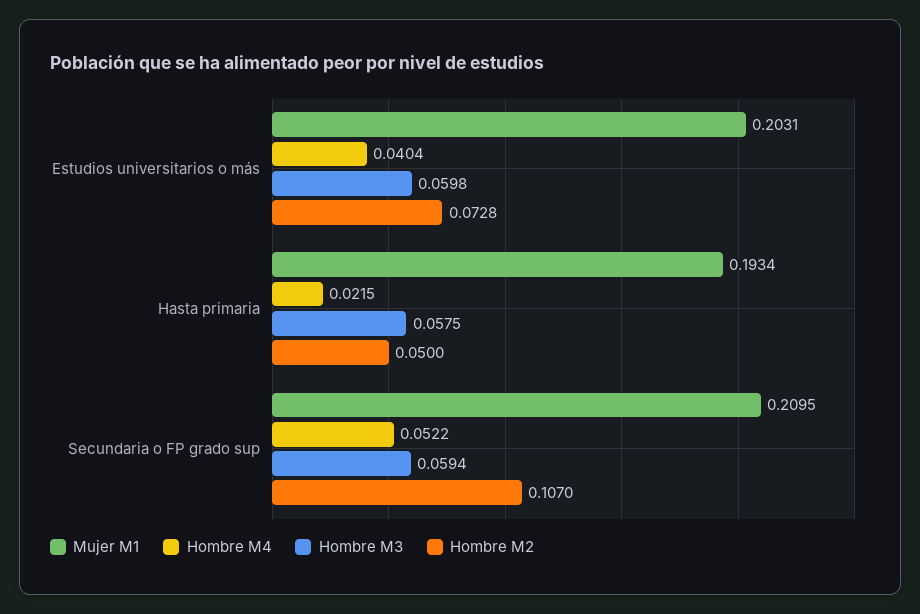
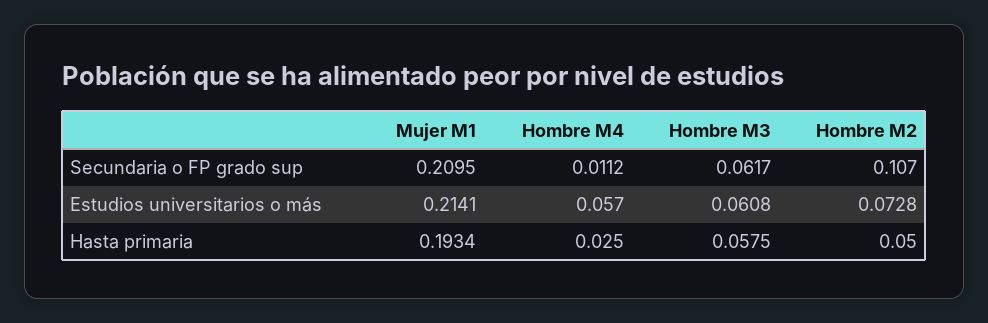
Mujer M1, Estudios universitarios o más: 0.2031 -> 0.2141
Hombre M4, Estudios universitarios o más: 0.0404 -> 0.057
Hombre M3, Estudios universitarios o más: 0.0598 -> 0.0608
Hombre M4, Hasta primaria: 0.0215 -> 0.025
Hombre M4, Secundaria o FP grado sup: 0.0522 -> 0.0112
Hombre M3, Secundaria o FP grado sup: 0.0594 -> 0.0617

